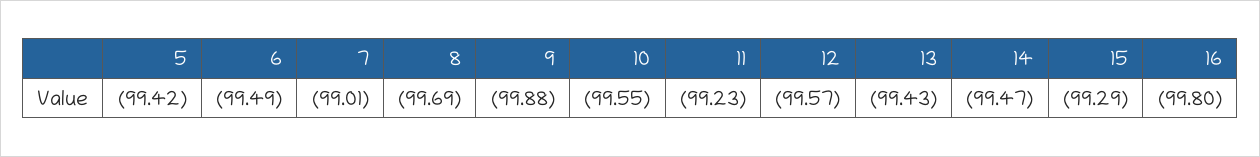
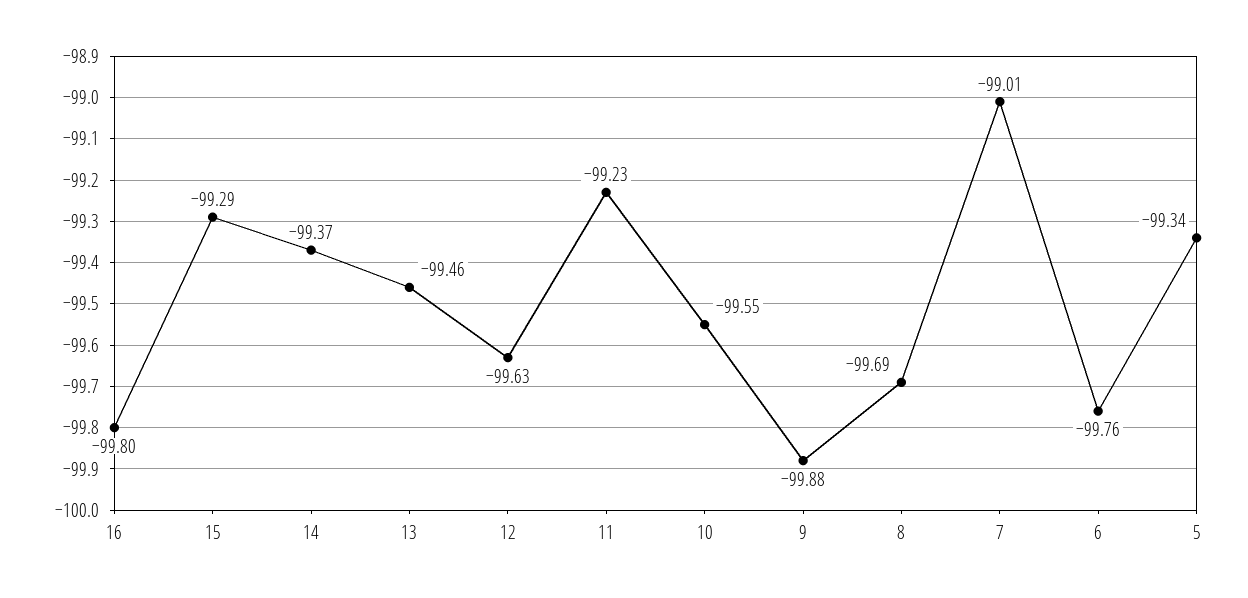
5: -99.42 -> -99.34
6: -99.49 -> -99.76
12: -99.57 -> -99.63
13: -99.43 -> -99.46
14: -99.47 -> -99.37

